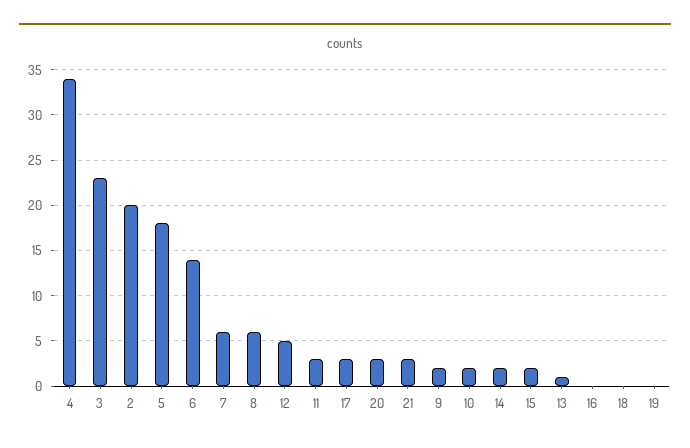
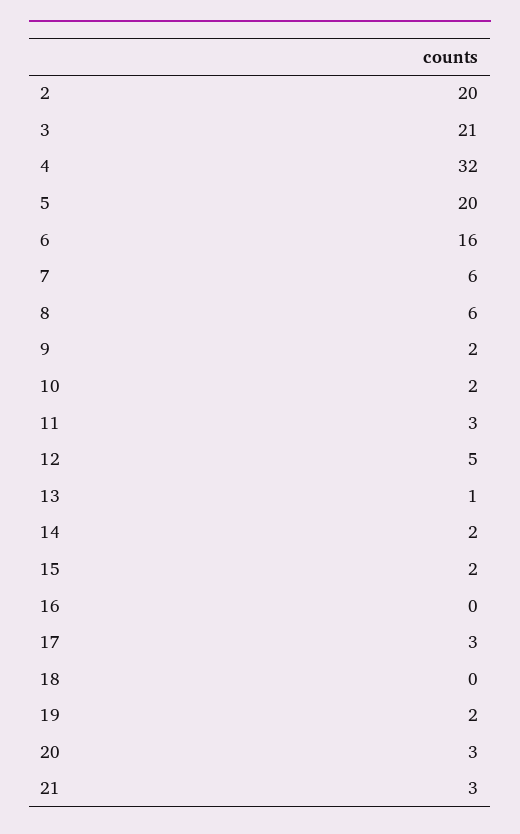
4: 34 -> 32
3: 23 -> 21
5: 18 -> 20
6: 14 -> 16
19: 0 -> 2

